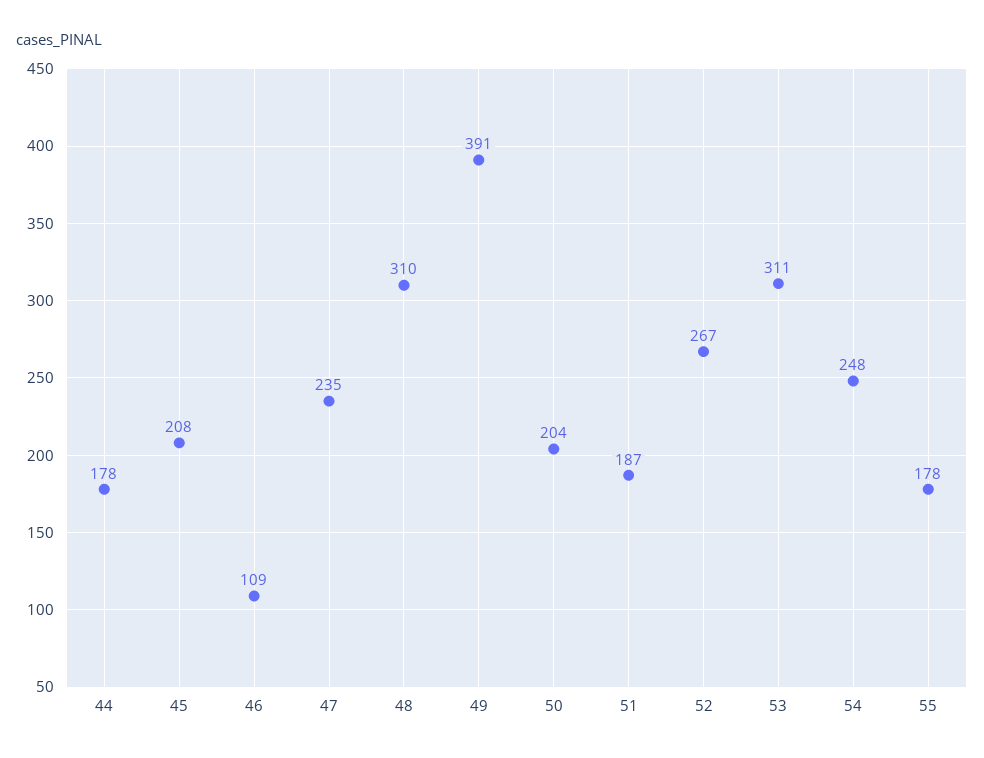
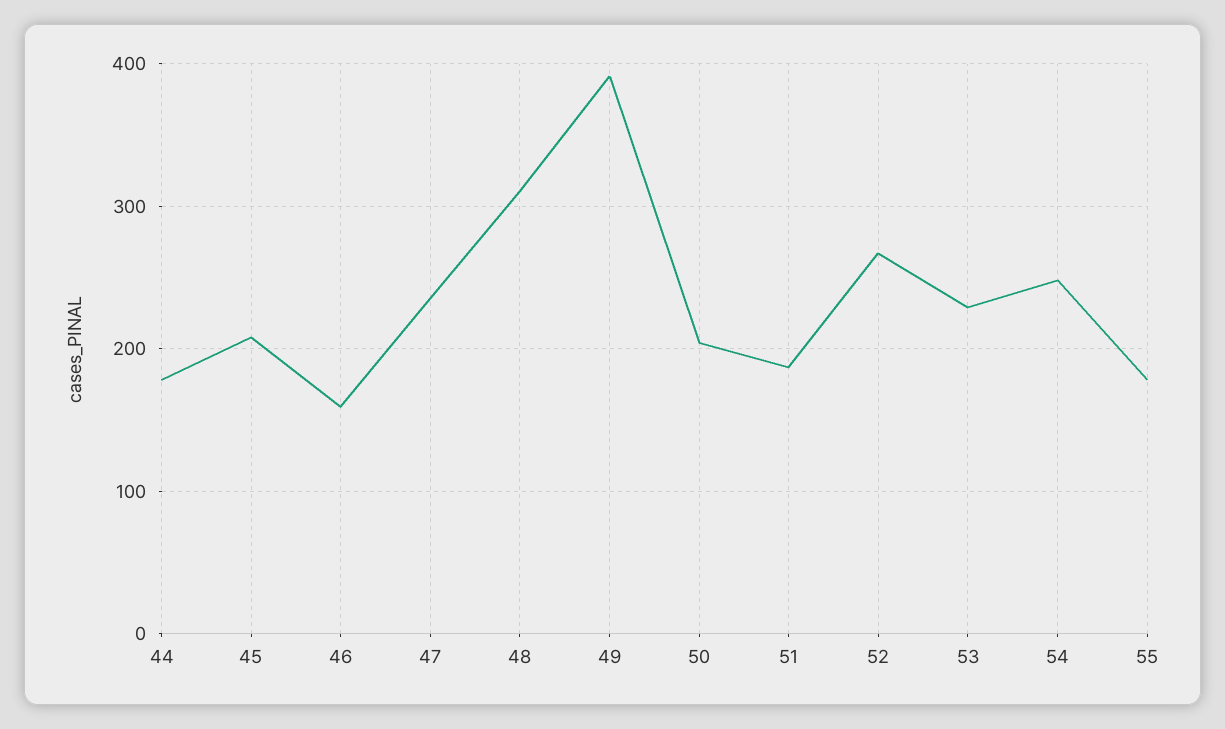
46: 109 -> 160
53: 311 -> 230

